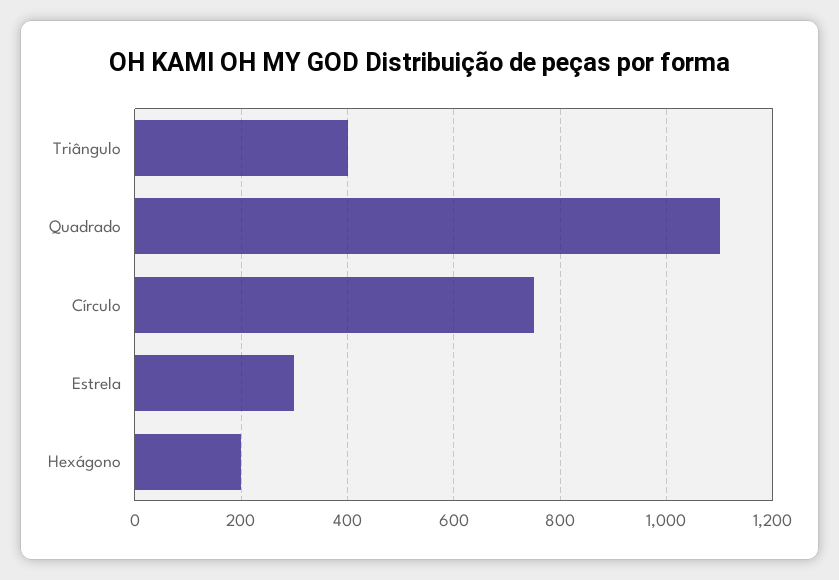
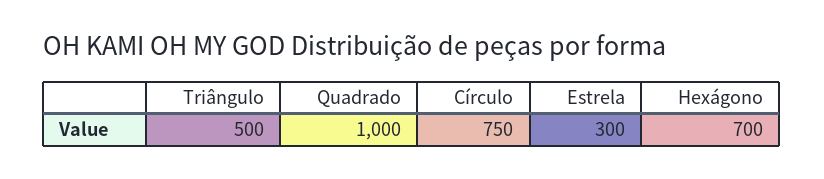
Triângulo: 400 -> 500
Quadrado: 1100 -> 1000
Hexágono: 200 -> 700

